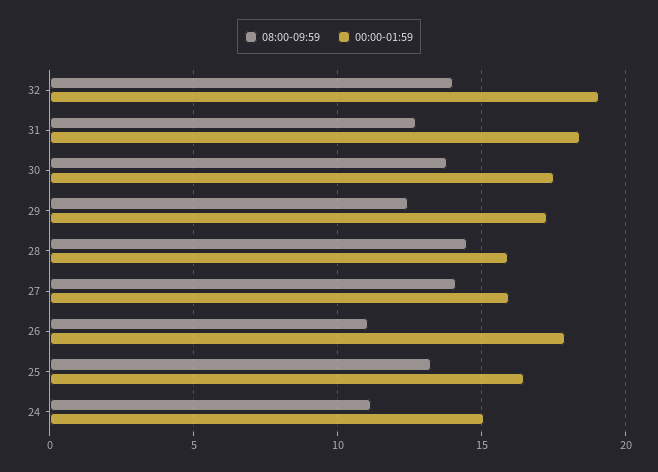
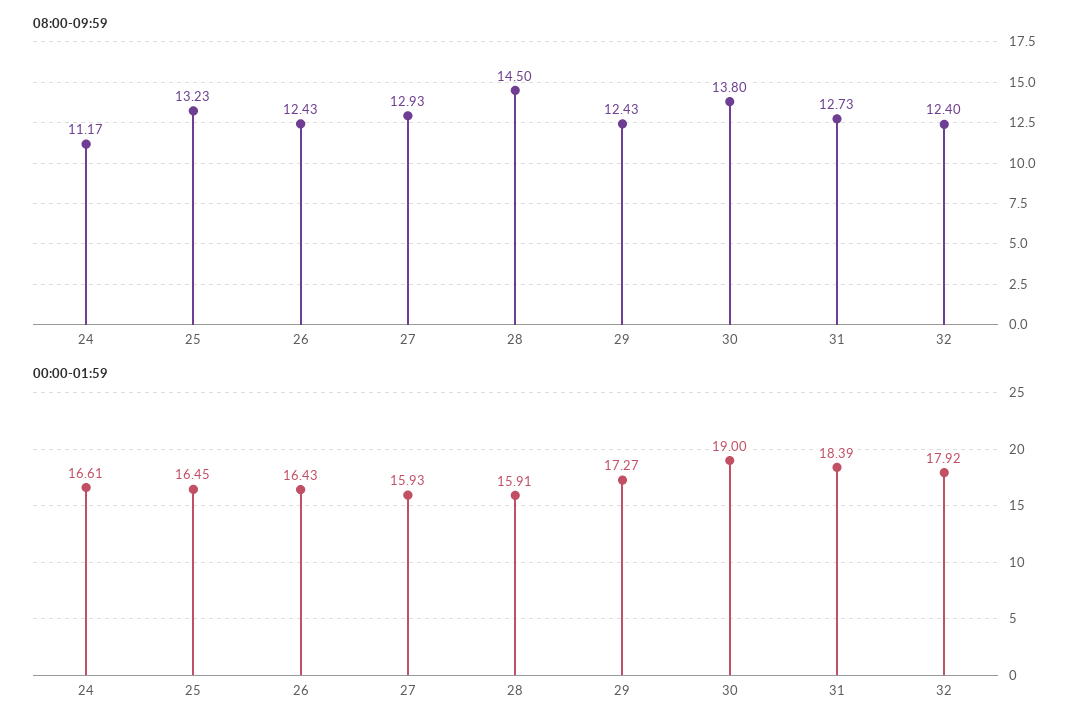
08:00-09:59, 32: 14 -> 12.4
00:00-01:59, 32: 19 -> 17.92
00:00-01:59, 30: 17.5 -> 19
08:00-09:59, 27: 14 -> 12.93
08:00-09:59, 26: 11 -> 12.43
00:00-01:59, 26: 18 -> 16.43
00:00-01:59, 24: 15 -> 16.61

